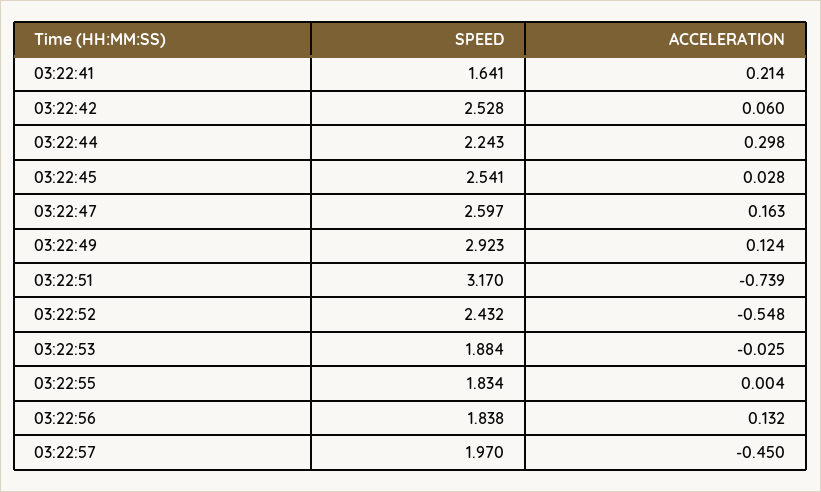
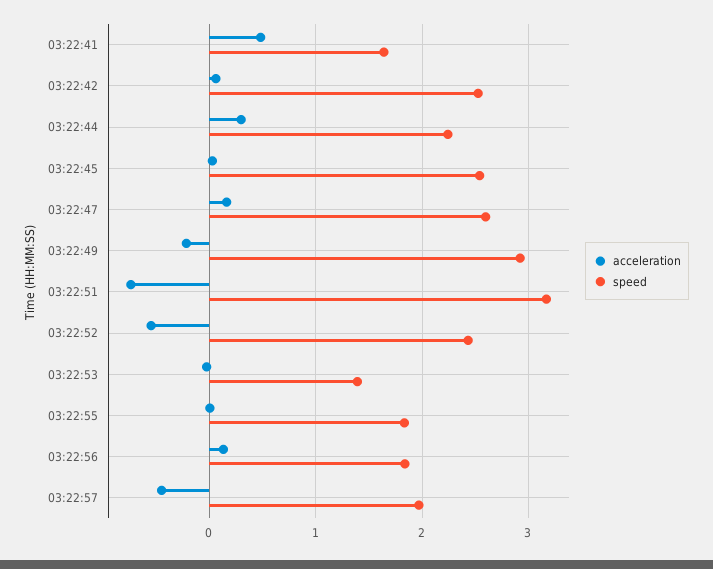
ACCELERATION, 03:22:41: 0.214 -> 0.5
ACCELERATION, 03:22:49: 0.124 -> -0.2
SPEED, 03:22:53: 1.884 -> 1.4

